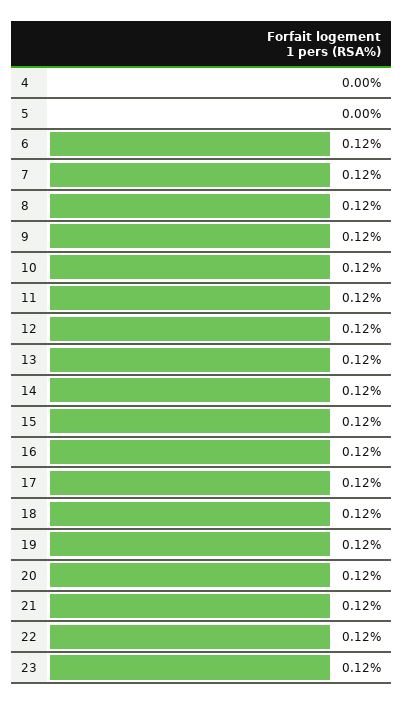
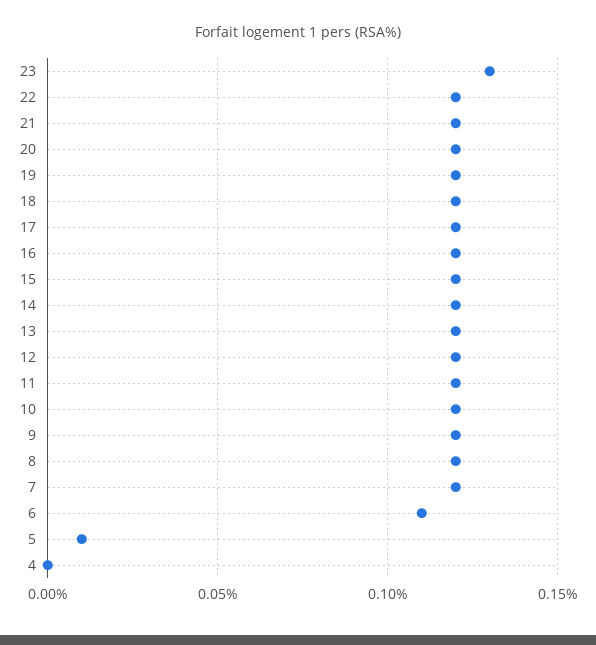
5: 0 -> 0.01
6: 0.12 -> 0.11
23: 0.12 -> 0.13

